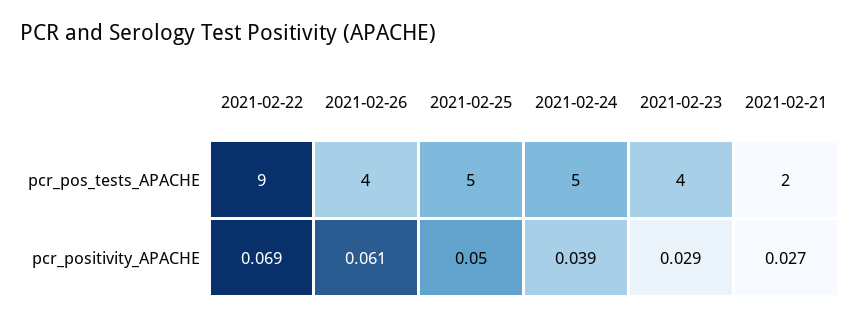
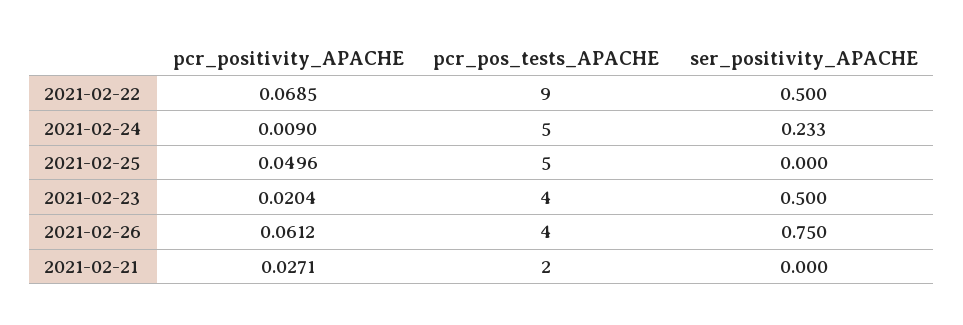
2021-02-24, pcr_positivity_APACHE: 0.039 -> 0.009
2021-02-23, pcr_positivity_APACHE: 0.029 -> 0.0204
2021-02-22, ser_positivity_APACHE: none -> 0.5
2021-02-24, ser_positivity_APACHE: none -> 0.233
2021-02-25, ser_positivity_APACHE: none -> 0
2021-02-23, ser_positivity_APACHE: none -> 0.5
2021-02-26, ser_positivity_APACHE: none -> 0.75
2021-02-21, ser_positivity_APACHE: none -> 0

